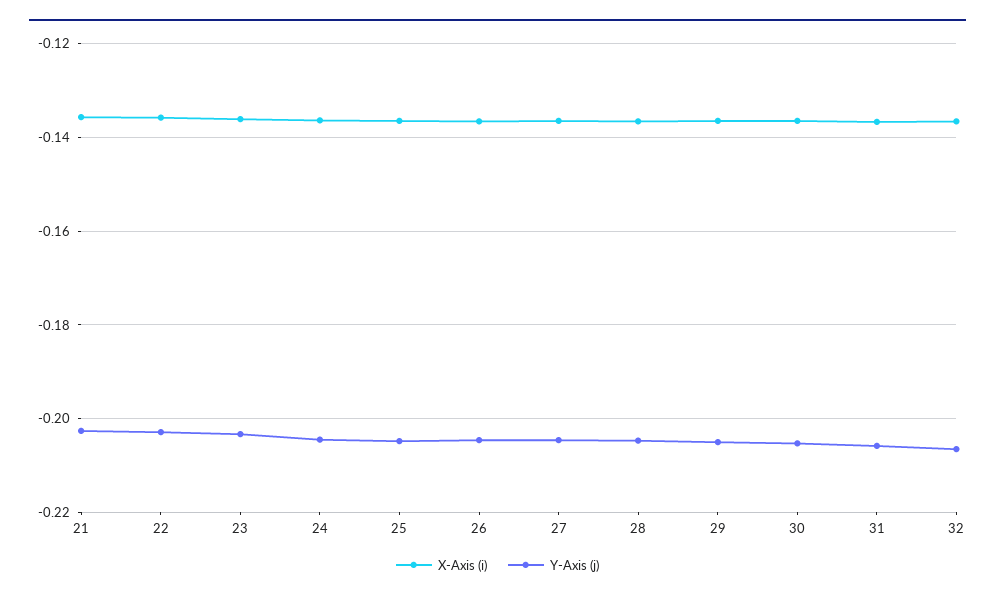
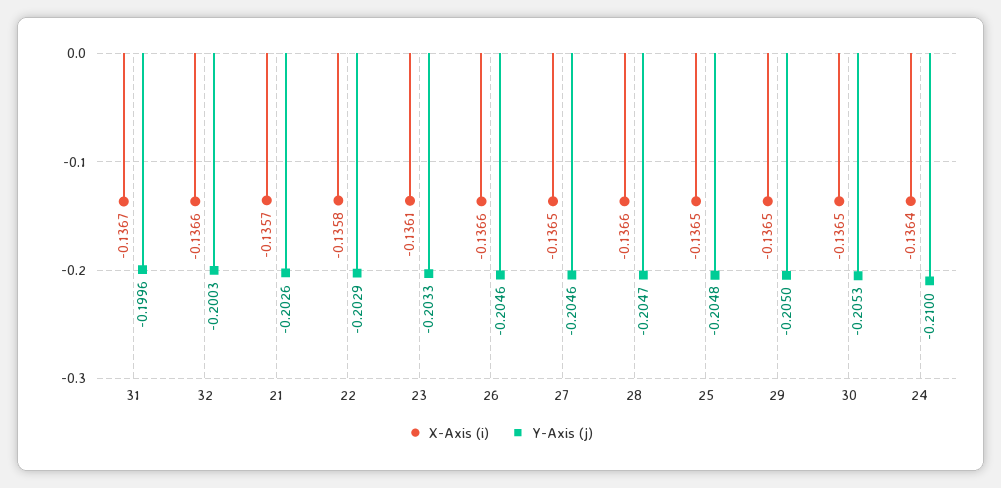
Y-Axis (j), 24: -0.204 -> -0.21
Y-Axis (j), 31: -0.206 -> -0.1996
Y-Axis (j), 32: -0.206 -> -0.2003

